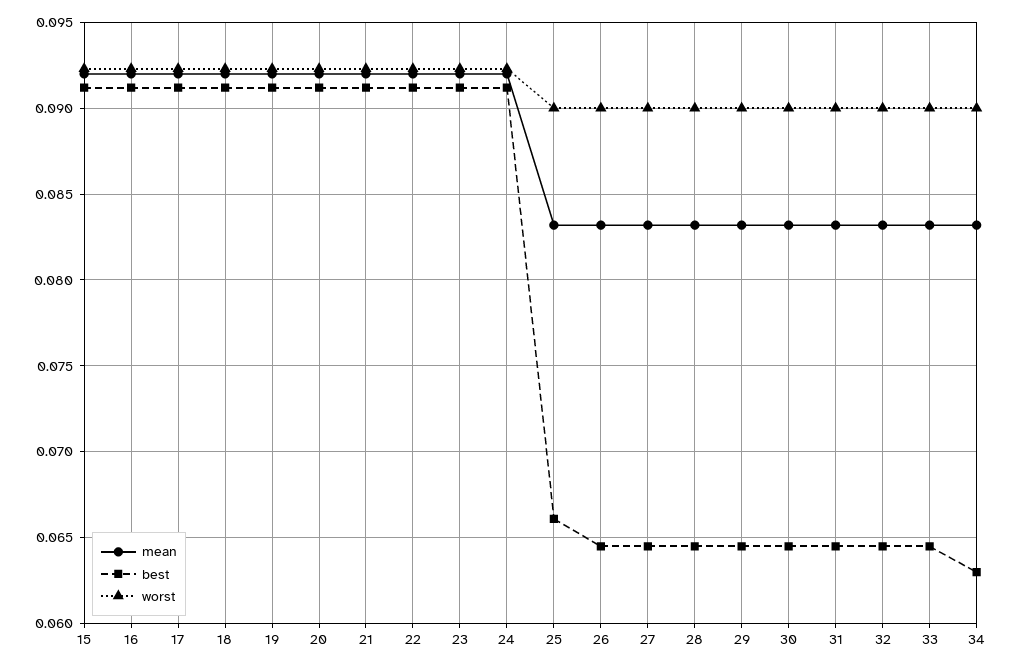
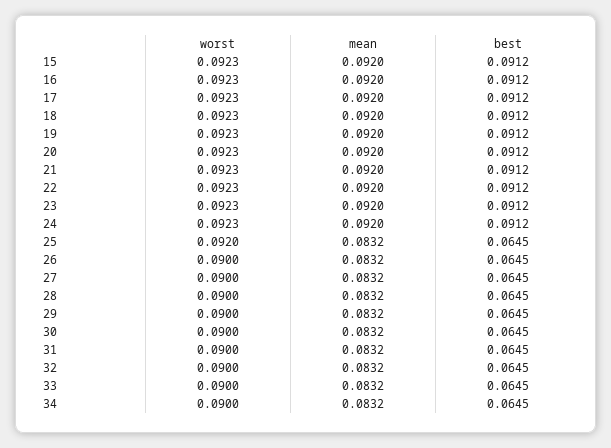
best, 25: 0.066 -> 0.0645
worst, 25: 0.09 -> 0.092
best, 34: 0.063 -> 0.0645

